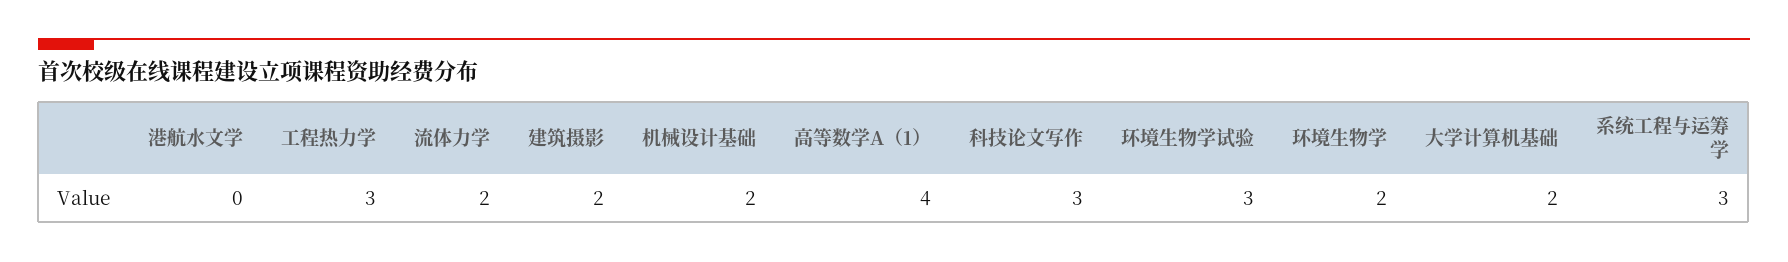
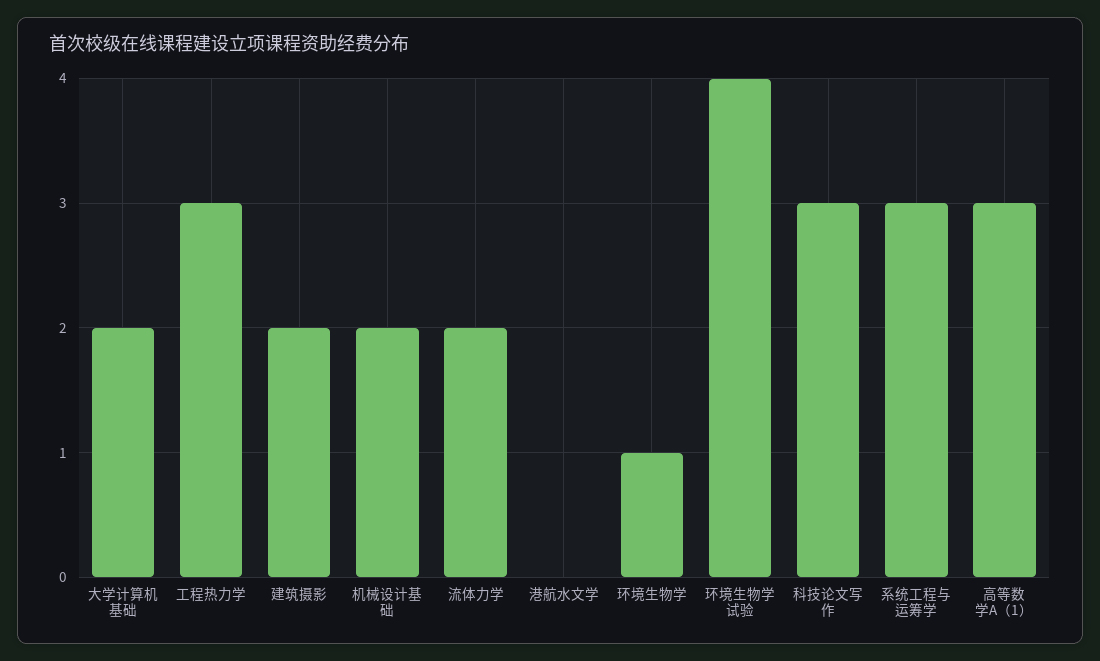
高等数学A（1）: 4 -> 3
环境生物学试验: 3 -> 4
环境生物学: 2 -> 1

